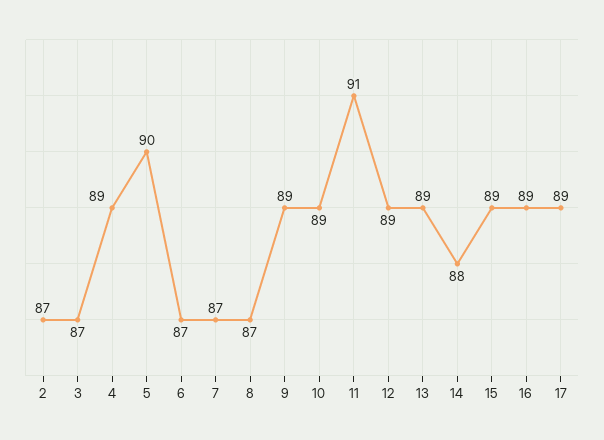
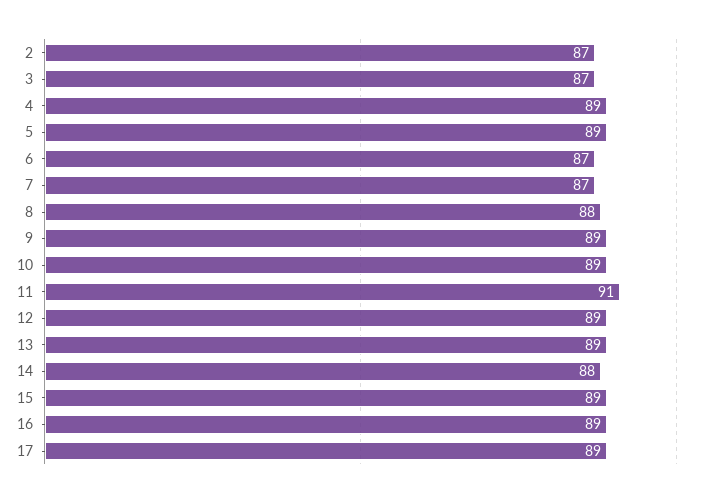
5: 90 -> 89
8: 87 -> 88

